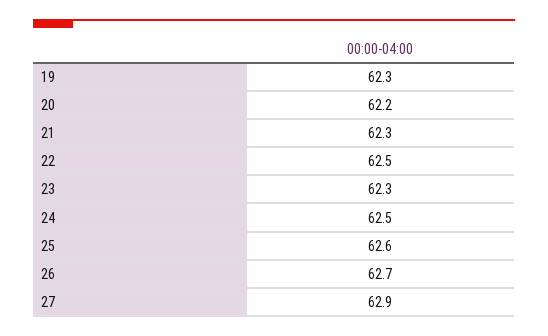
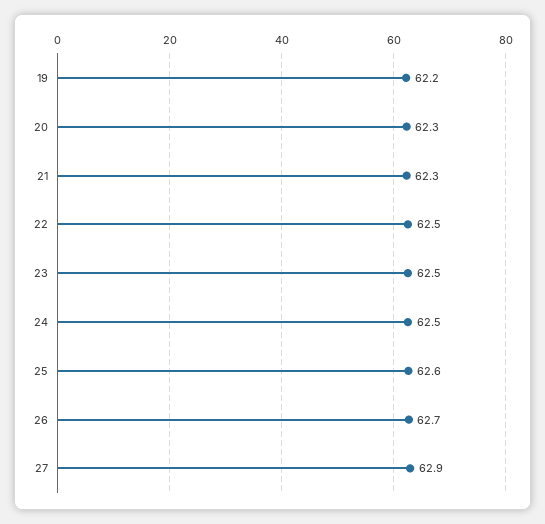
19: 62.3 -> 62.2
20: 62.2 -> 62.3
23: 62.3 -> 62.5

